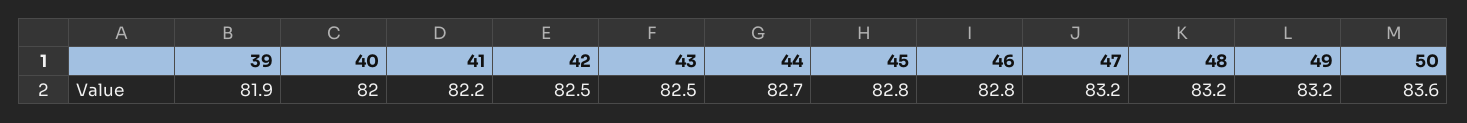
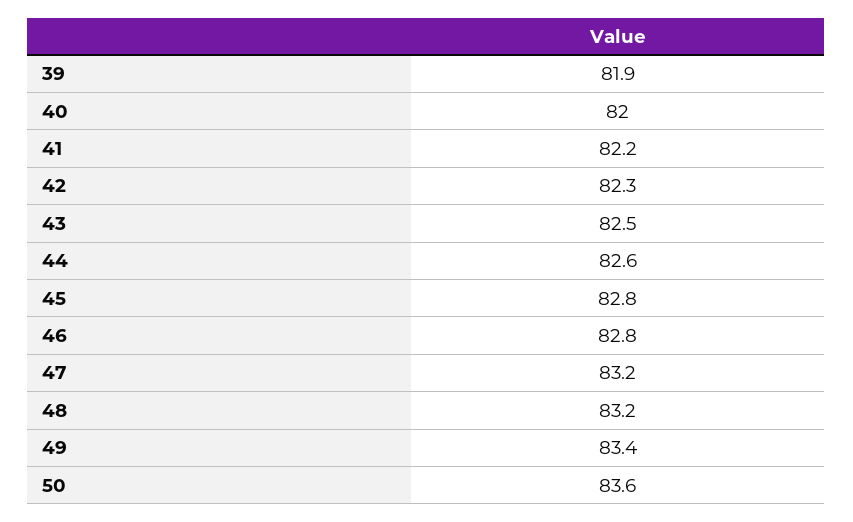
42: 82.5 -> 82.3
44: 82.7 -> 82.6
49: 83.2 -> 83.4

